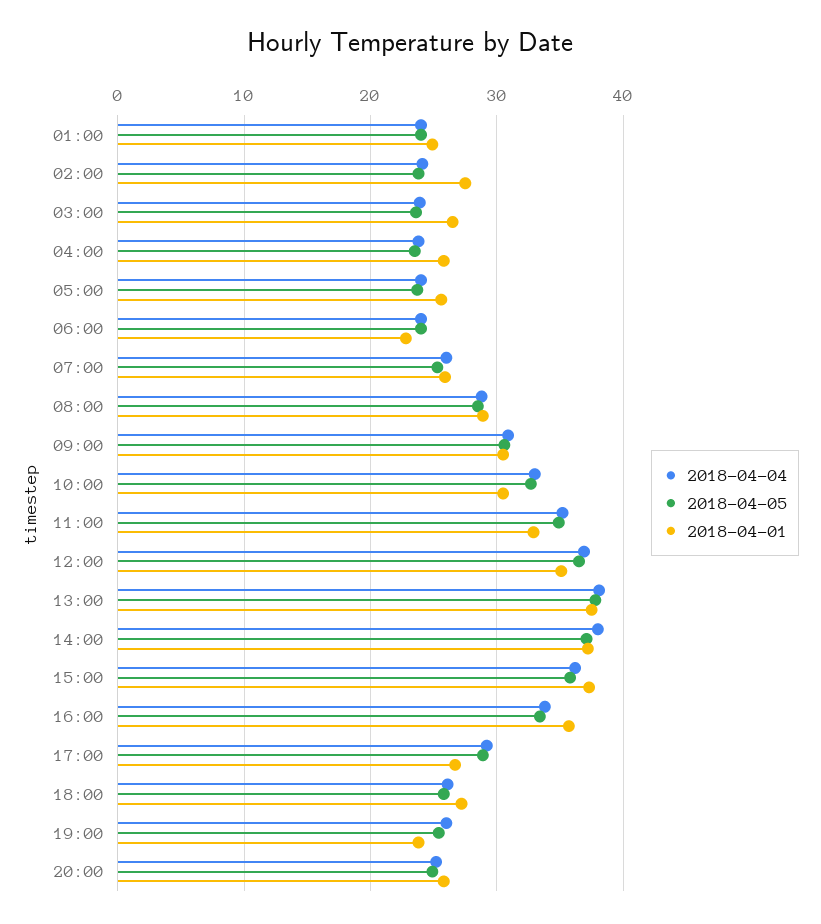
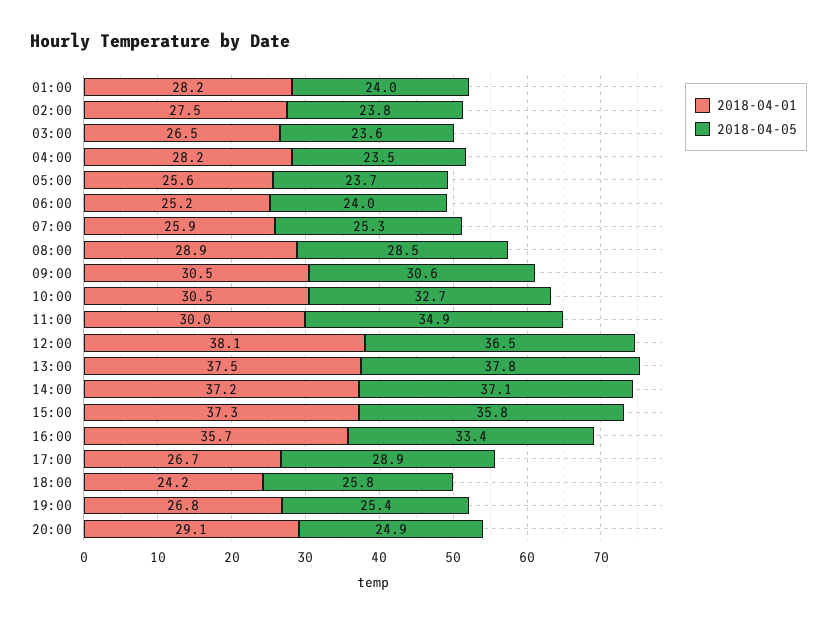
2018-04-04, 01:00: 24 -> none
2018-04-01, 01:00: 25 -> 28.2
2018-04-04, 02:00: 24 -> none
2018-04-04, 03:00: 24 -> none
2018-04-04, 04:00: 24 -> none
2018-04-01, 04:00: 26 -> 28.2
2018-04-04, 05:00: 24 -> none
2018-04-04, 06:00: 24 -> none
2018-04-01, 06:00: 23 -> 25.2
2018-04-04, 07:00: 26 -> none
2018-04-04, 08:00: 29 -> none
2018-04-04, 09:00: 31 -> none
2018-04-04, 10:00: 33 -> none
2018-04-04, 11:00: 35 -> none
2018-04-01, 11:00: 33 -> 30
2018-04-04, 12:00: 37 -> none
2018-04-01, 12:00: 35 -> 38.1
2018-04-04, 13:00: 38 -> none
2018-04-04, 14:00: 38 -> none
2018-04-04, 15:00: 36 -> none
2018-04-04, 16:00: 34 -> none
2018-04-04, 17:00: 29 -> none
2018-04-04, 18:00: 26 -> none
2018-04-01, 18:00: 27 -> 24.2
2018-04-04, 19:00: 26 -> none
2018-04-01, 19:00: 24 -> 26.8
2018-04-04, 20:00: 25 -> none
2018-04-01, 20:00: 26 -> 29.1

